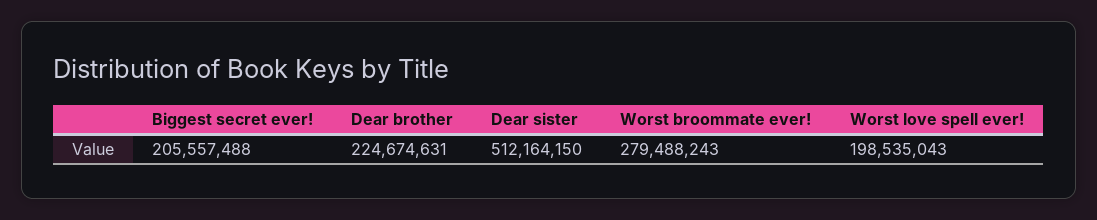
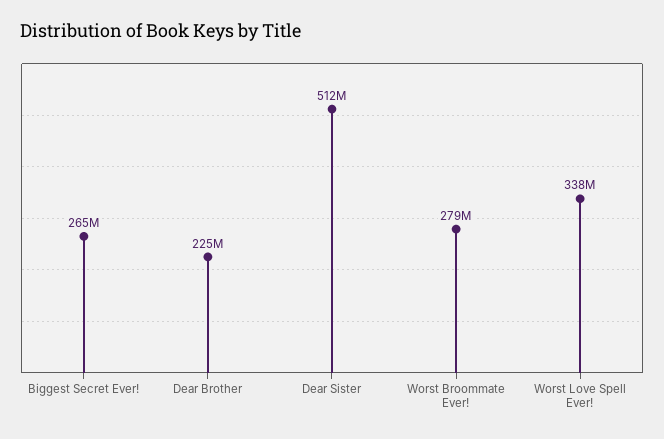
Biggest secret ever!: 205557488 -> 265000000
Worst love spell ever!: 198535043 -> 338000000

